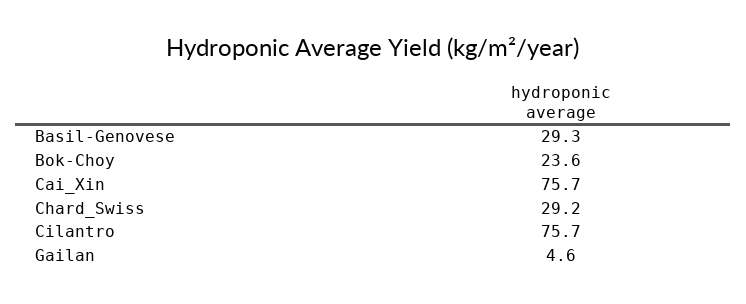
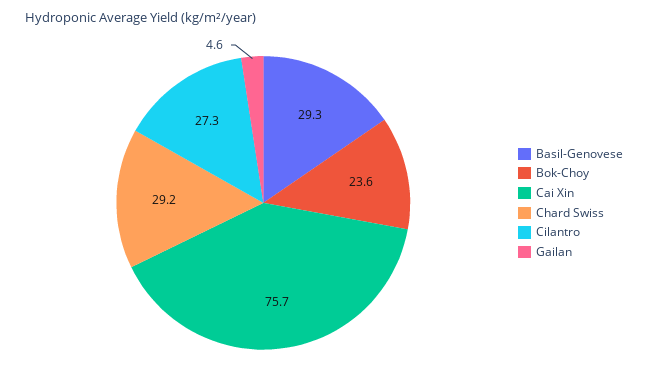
Cilantro: 75.7 -> 27.3

